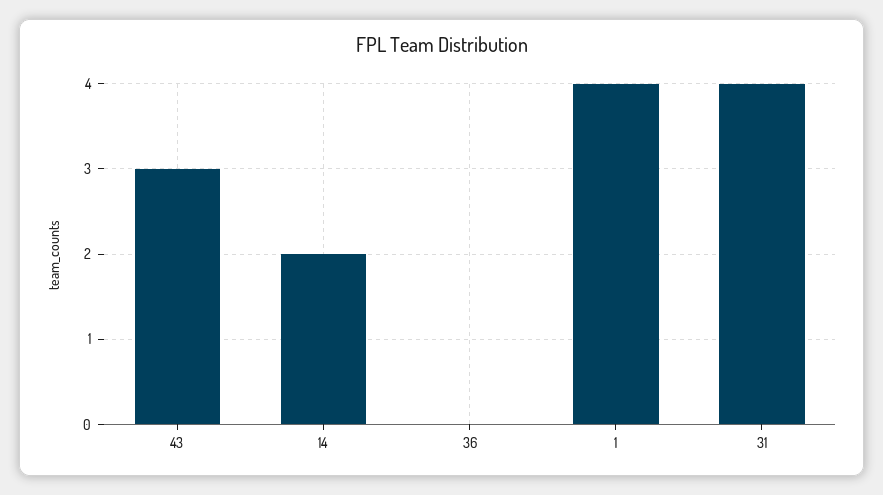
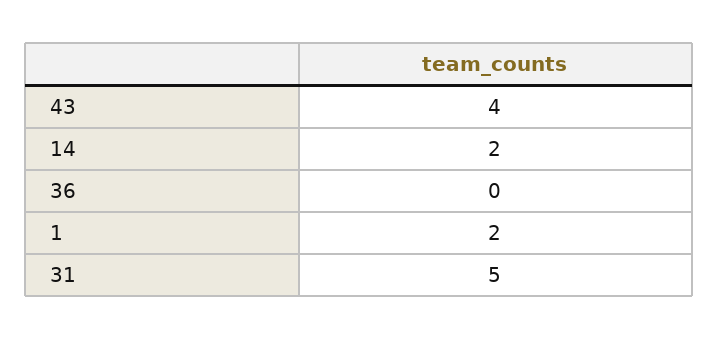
43: 3 -> 4
1: 4 -> 2
31: 4 -> 5

